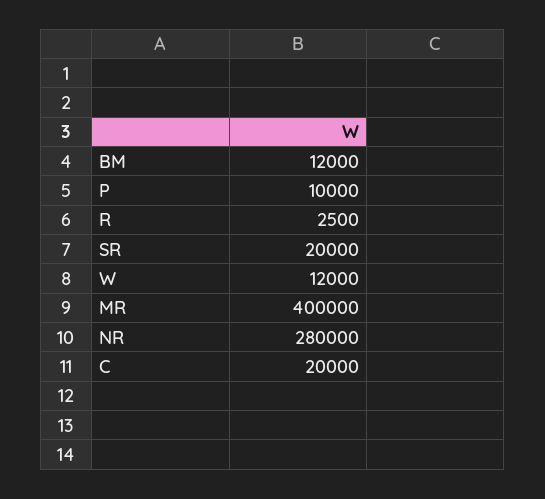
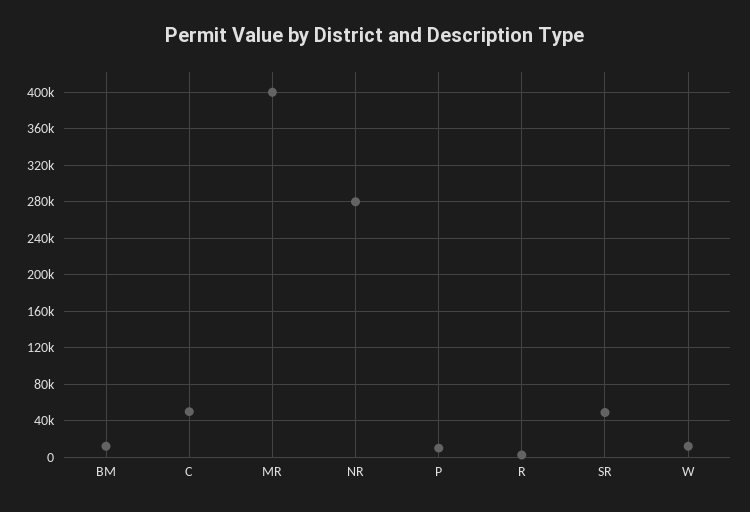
SR: 20000 -> 50000
C: 20000 -> 50000

